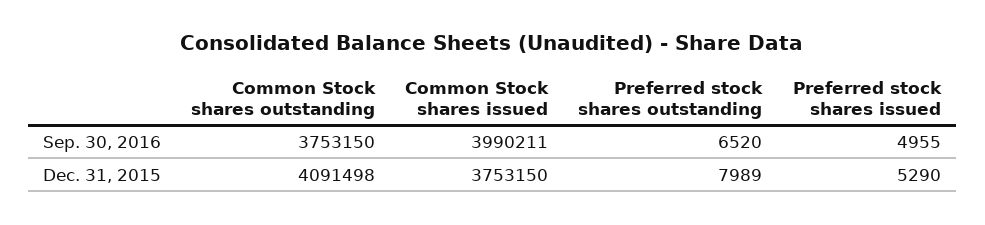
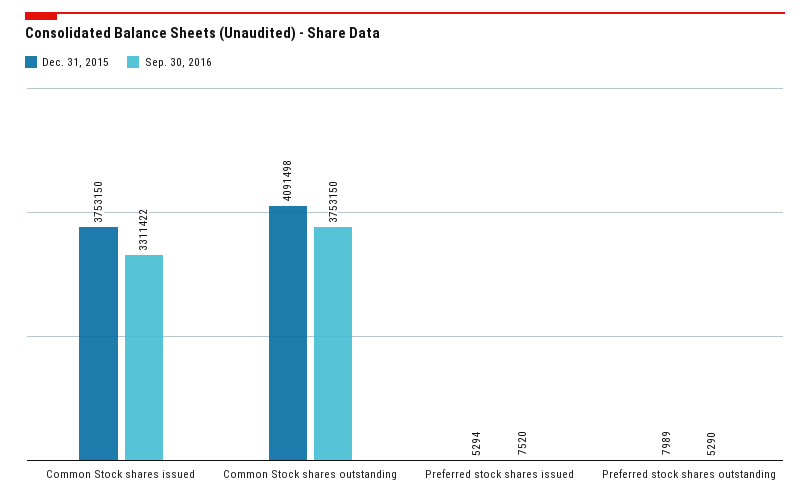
Sep. 30, 2016, Common Stock shares issued: 3990211 -> 3311422
Sep. 30, 2016, Preferred stock shares outstanding: 6520 -> 5290
Sep. 30, 2016, Preferred stock shares issued: 4955 -> 7520
Dec. 31, 2015, Preferred stock shares issued: 5290 -> 5294

